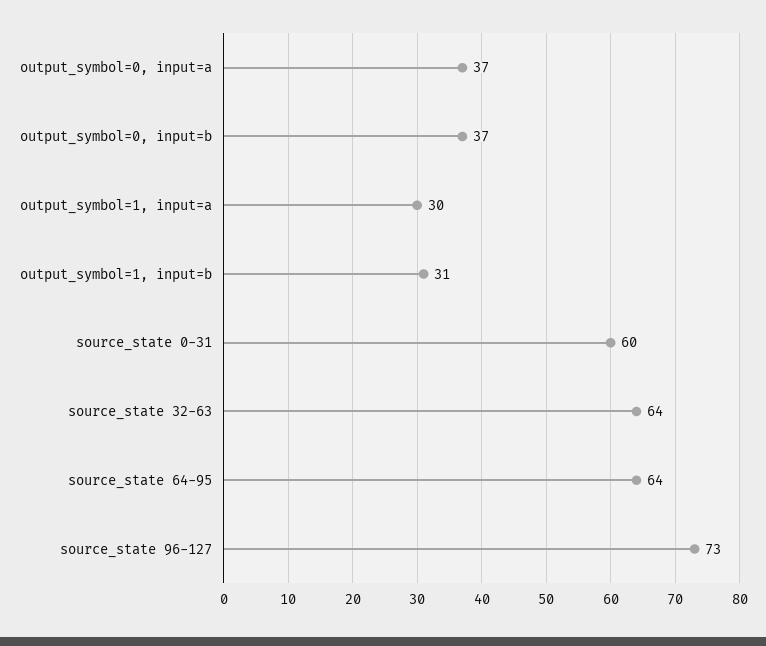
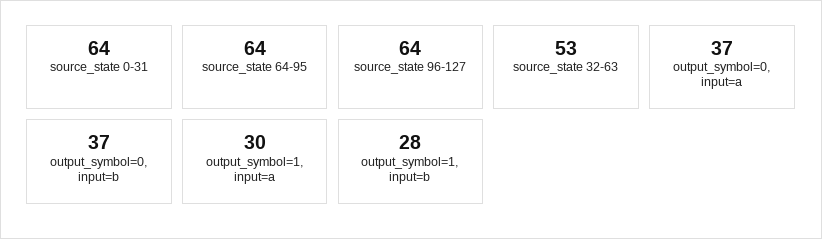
output_symbol=1, input=b: 31 -> 28
source_state 0-31: 60 -> 64
source_state 32-63: 64 -> 53
source_state 96-127: 73 -> 64

